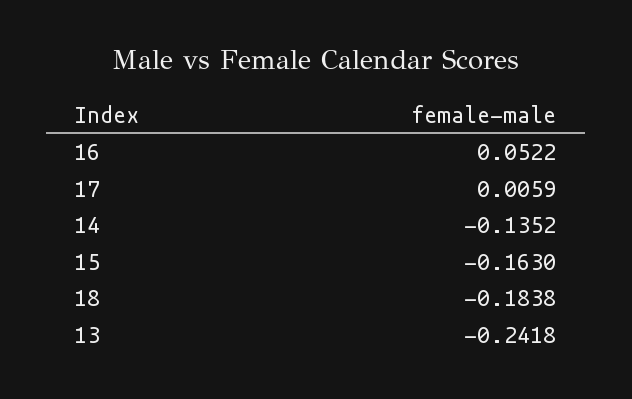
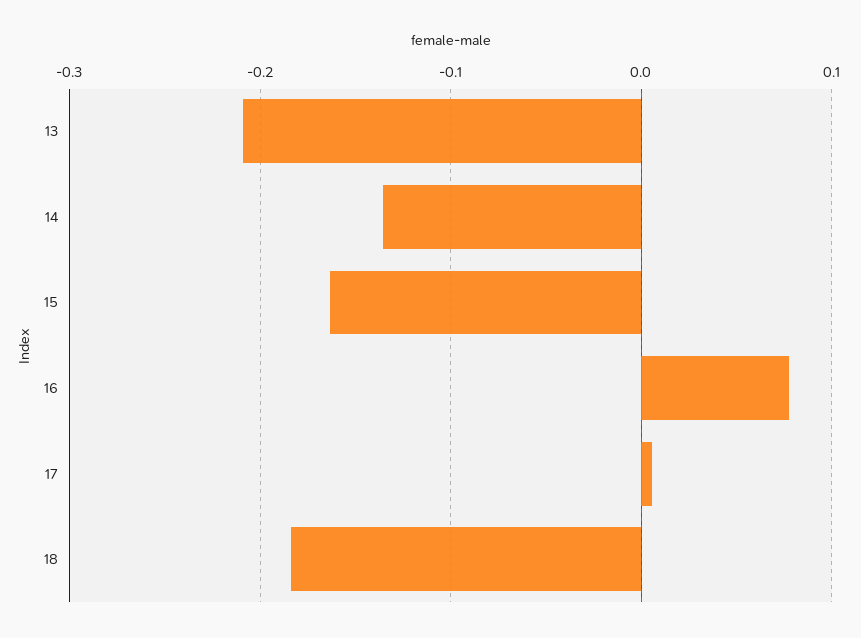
16: 0.0522 -> 0.08
13: -0.2418 -> -0.21

